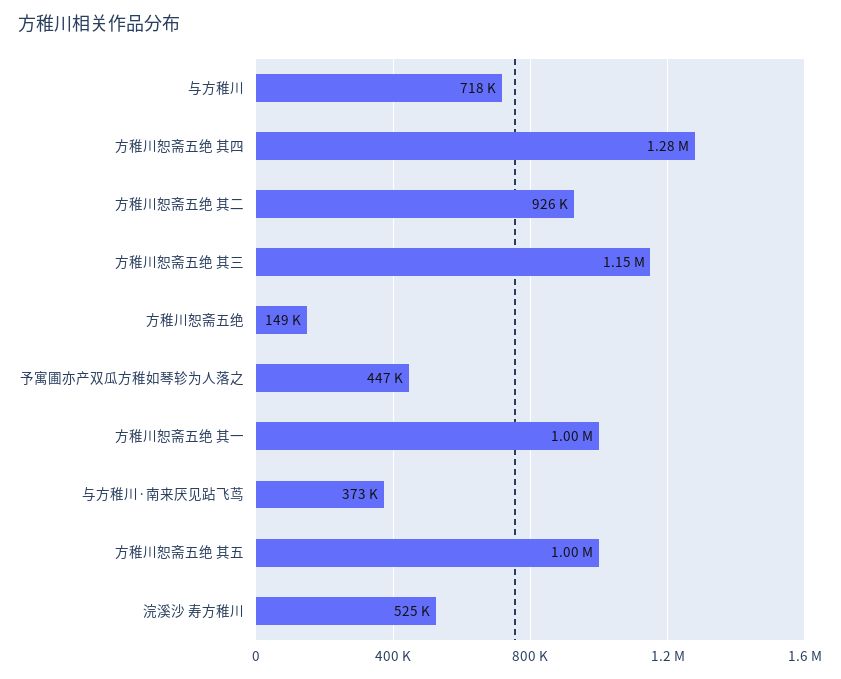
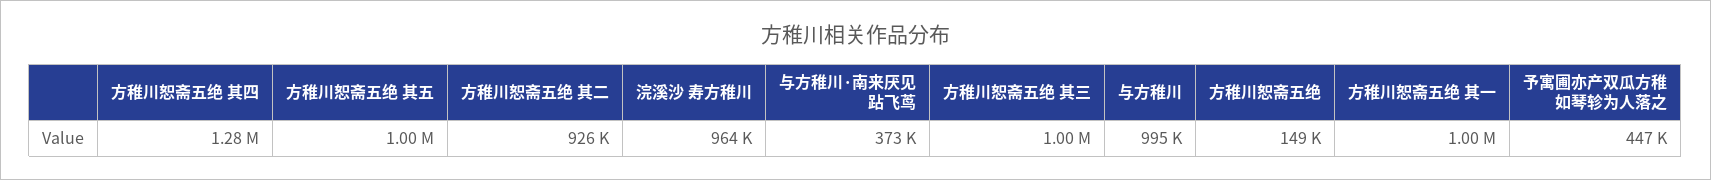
与方稚川: 718000 -> 995000
方稚川恕斋五绝 其三: 1150000 -> 1000000
浣溪沙 寿方稚川: 525000 -> 964000

